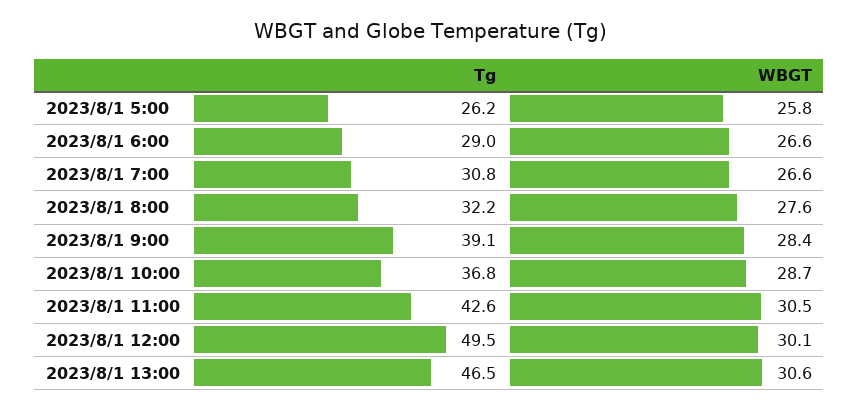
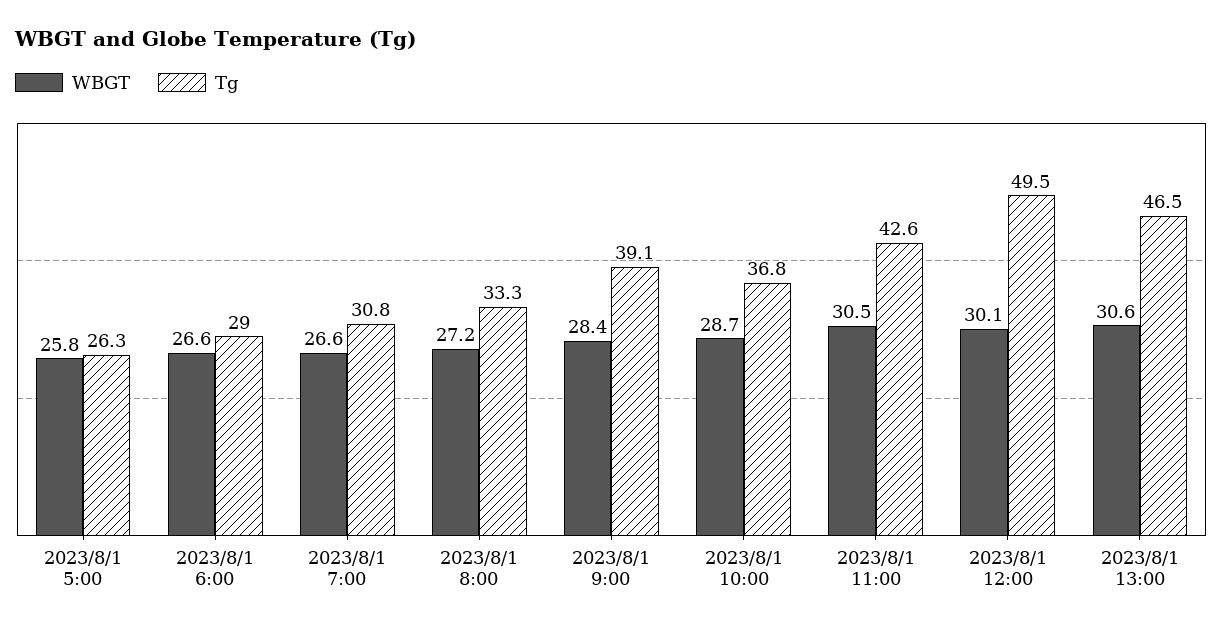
Tg, 2023/8/1 5:00: 26.2 -> 26.3
Tg, 2023/8/1 8:00: 32.2 -> 33.3
WBGT, 2023/8/1 8:00: 27.6 -> 27.2

